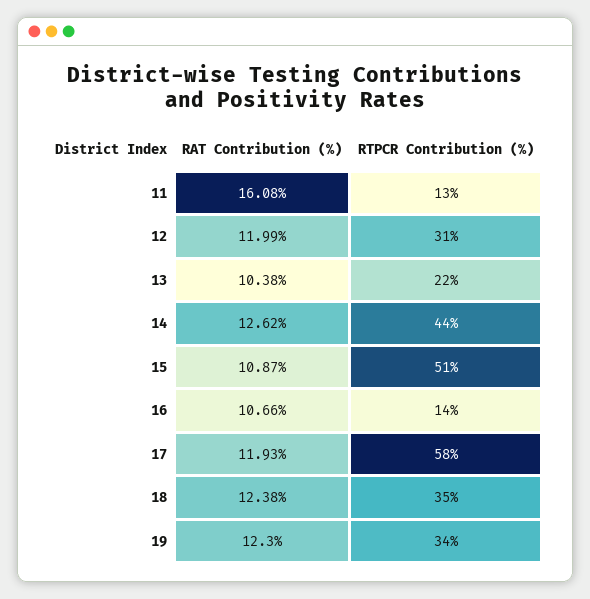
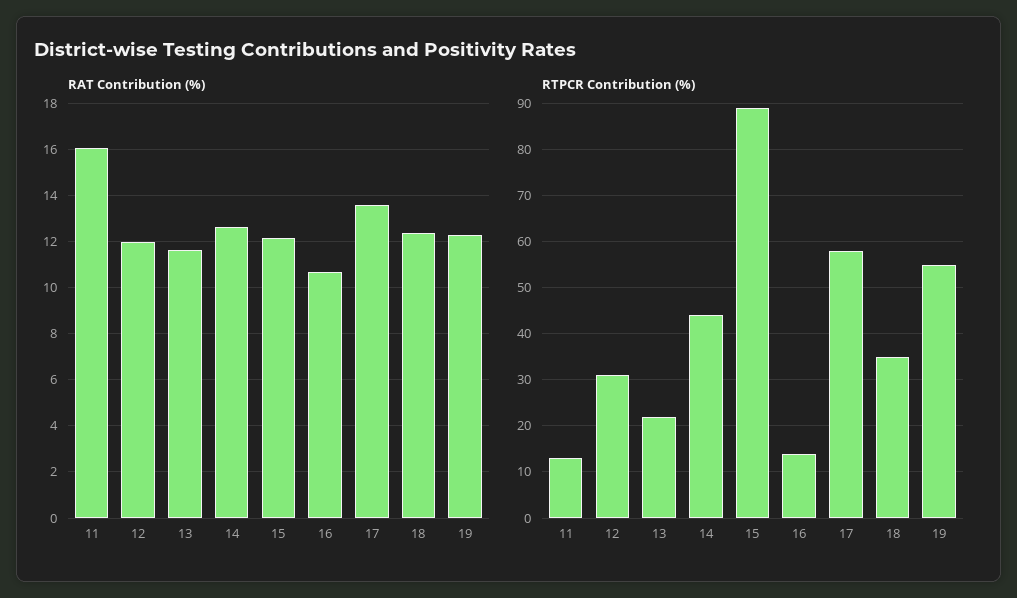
RAT Contribution (%), 13: 10.38 -> 11.5
RAT Contribution (%), 15: 10.87 -> 12
RTPCR Contribution (%), 15: 51 -> 90
RAT Contribution (%), 17: 11.93 -> 13.5
RTPCR Contribution (%), 19: 34 -> 55

